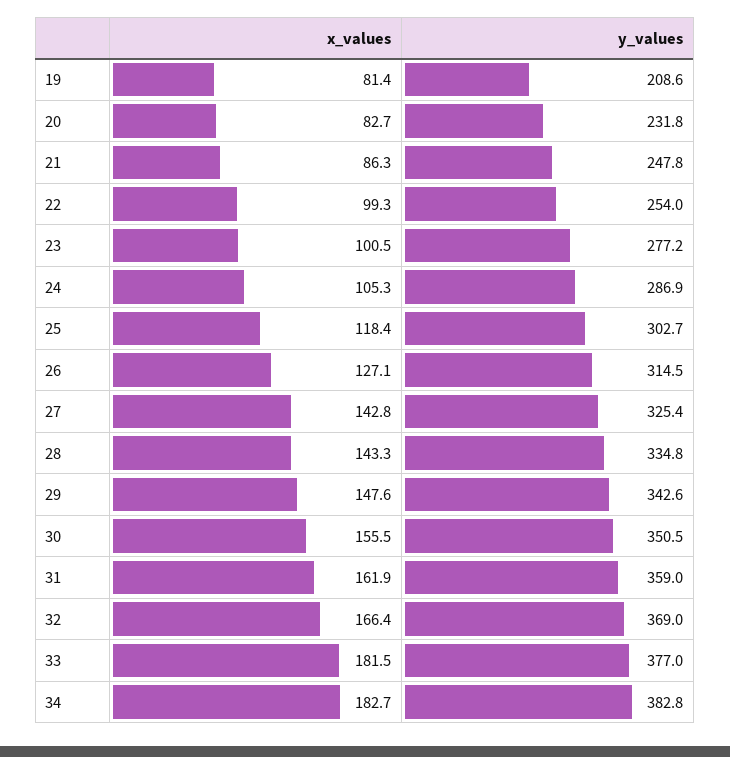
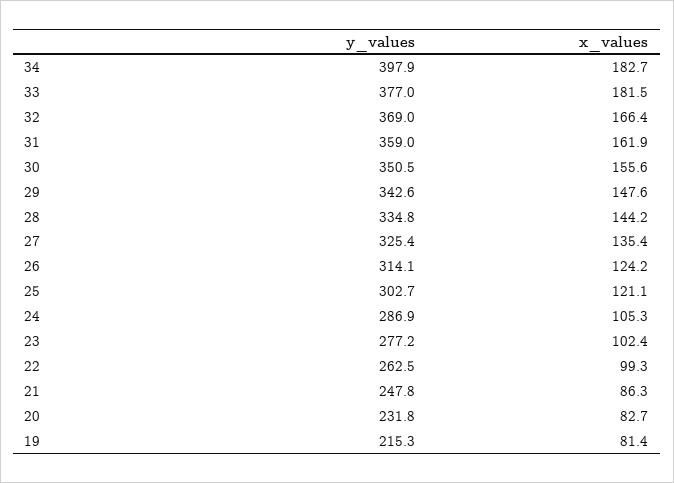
y_values, 19: 208.6 -> 215.3
y_values, 22: 254 -> 262.5
x_values, 23: 100.5 -> 102.4
x_values, 25: 118.4 -> 121.1
x_values, 26: 127.1 -> 124.2
y_values, 26: 314.5 -> 314.1
x_values, 27: 142.8 -> 135.4
x_values, 28: 143.3 -> 144.2
x_values, 30: 155.5 -> 155.6
y_values, 34: 382.8 -> 397.9

